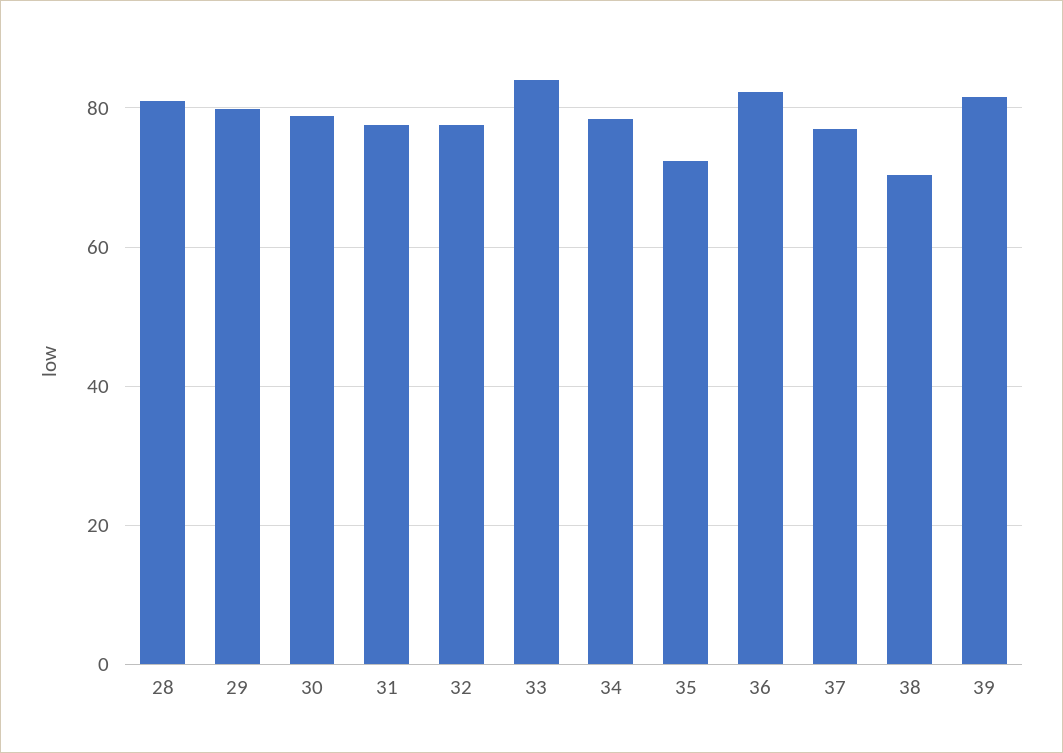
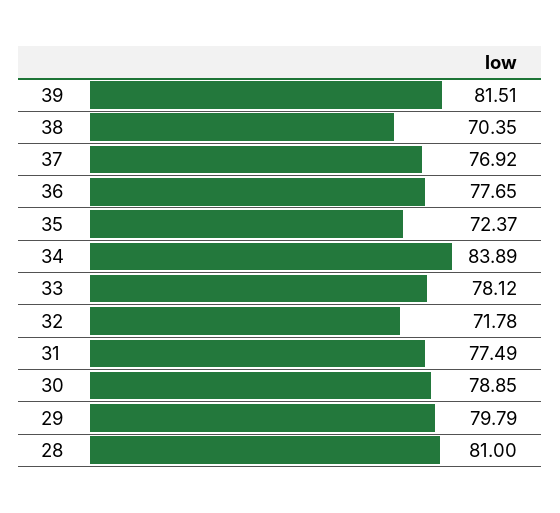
32: 78 -> 71.78
33: 84 -> 78.12
34: 78 -> 83.89
36: 82 -> 77.65

